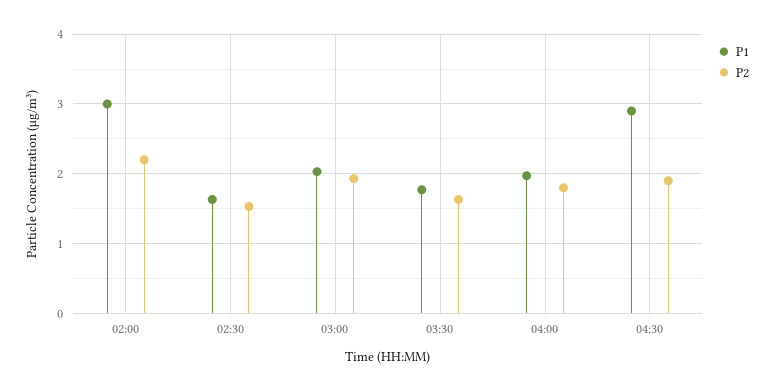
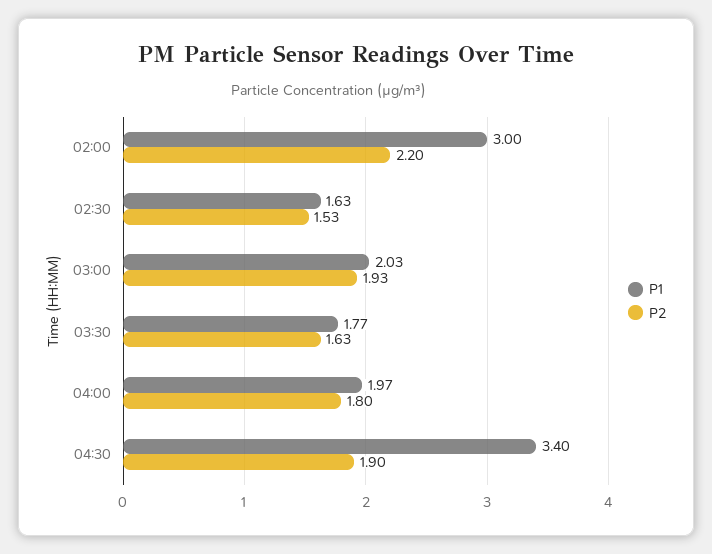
P1, 04:30: 2.9 -> 3.4

